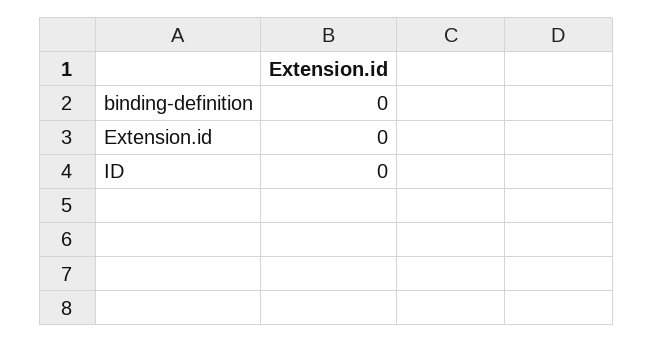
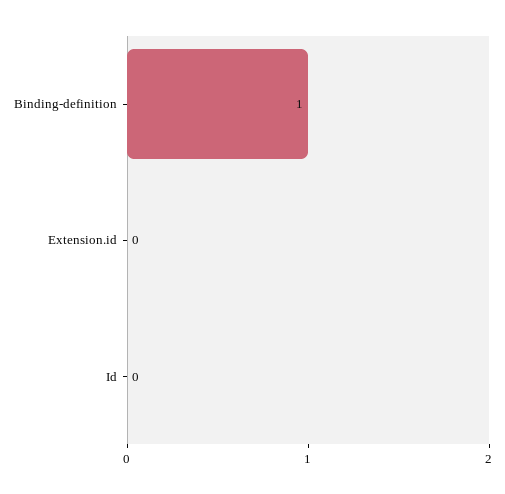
binding-definition: 0 -> 1

